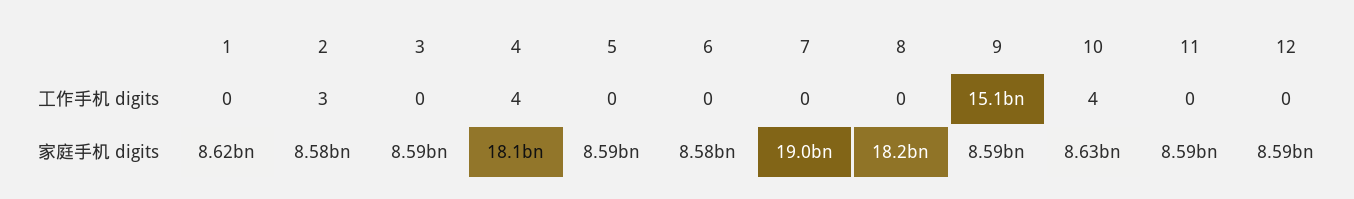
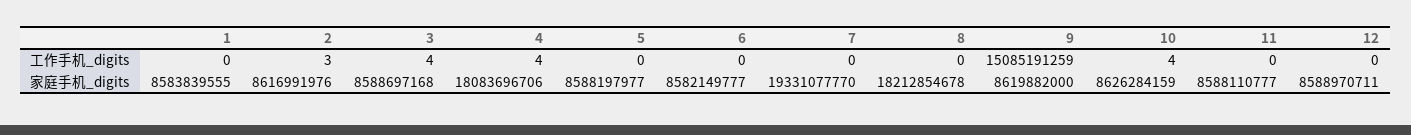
3, 工作手机 digits: 0 -> 4
1, 家庭手机 digits: 8620000000 -> 8583839555
2, 家庭手机 digits: 8580000000 -> 8616991976
7, 家庭手机 digits: 19000000000 -> 19331077770
9, 家庭手机 digits: 8590000000 -> 8619882000

